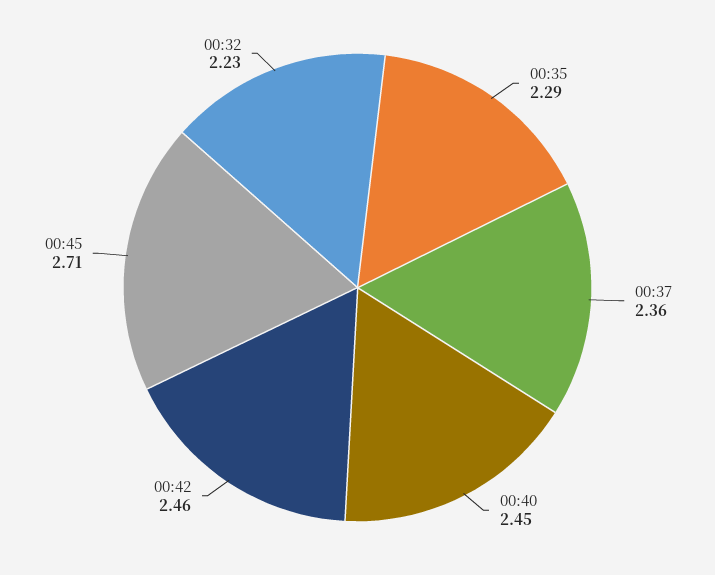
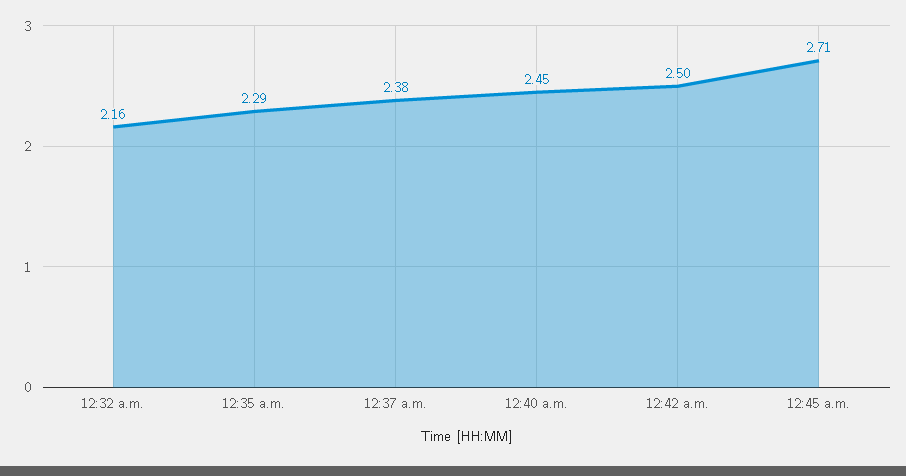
00:37: 2.36 -> 2.38
00:42: 2.46 -> 2.5
00:32: 2.23 -> 2.16

